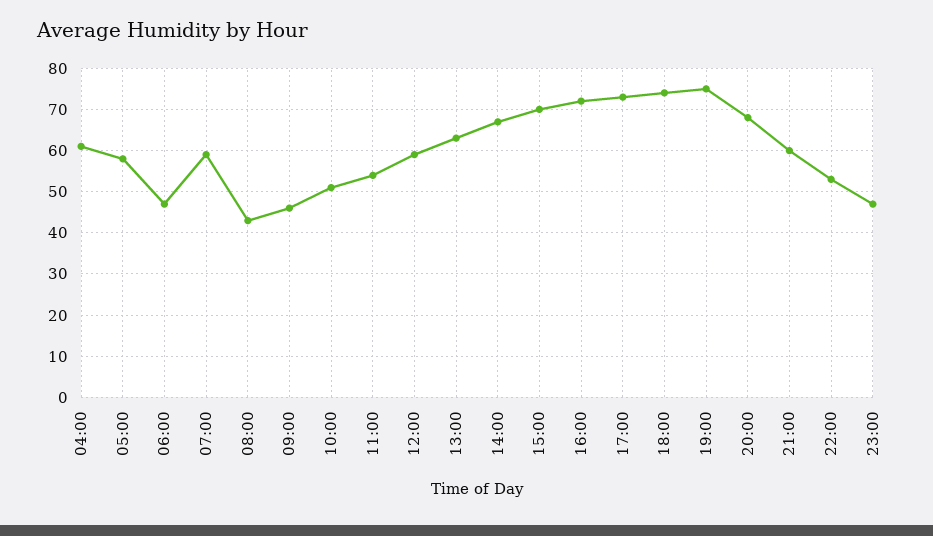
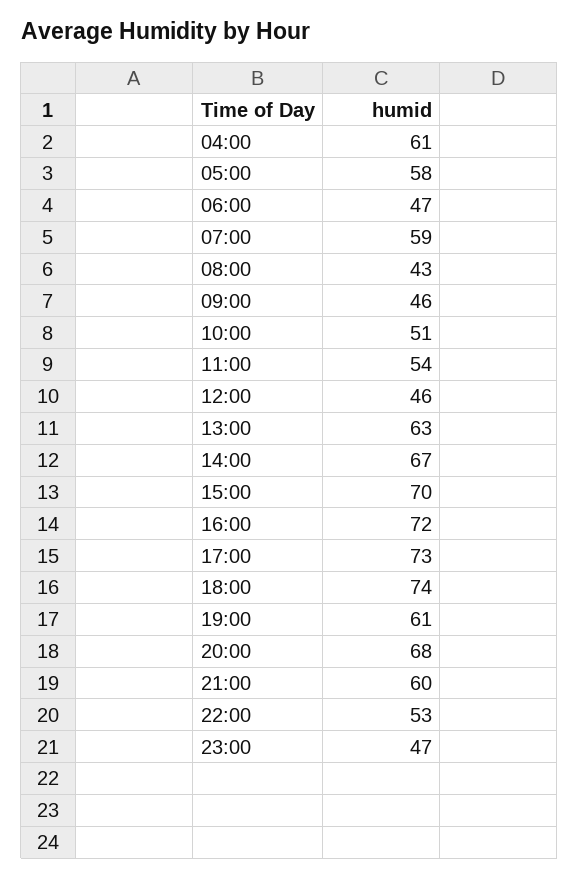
12:00: 60 -> 46
19:00: 75 -> 61

